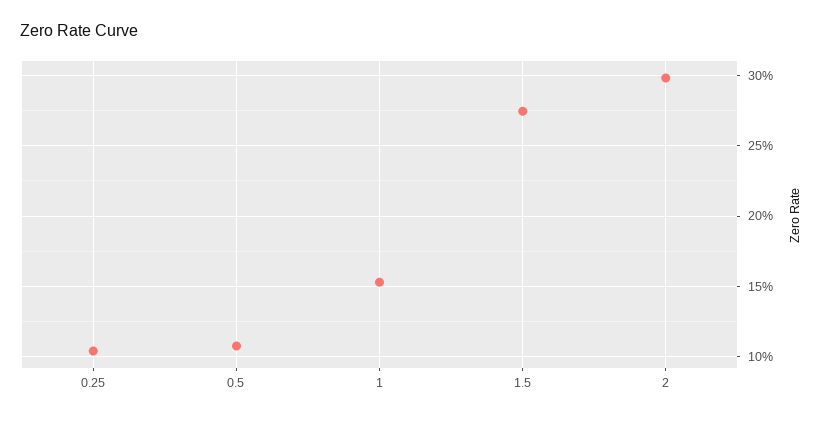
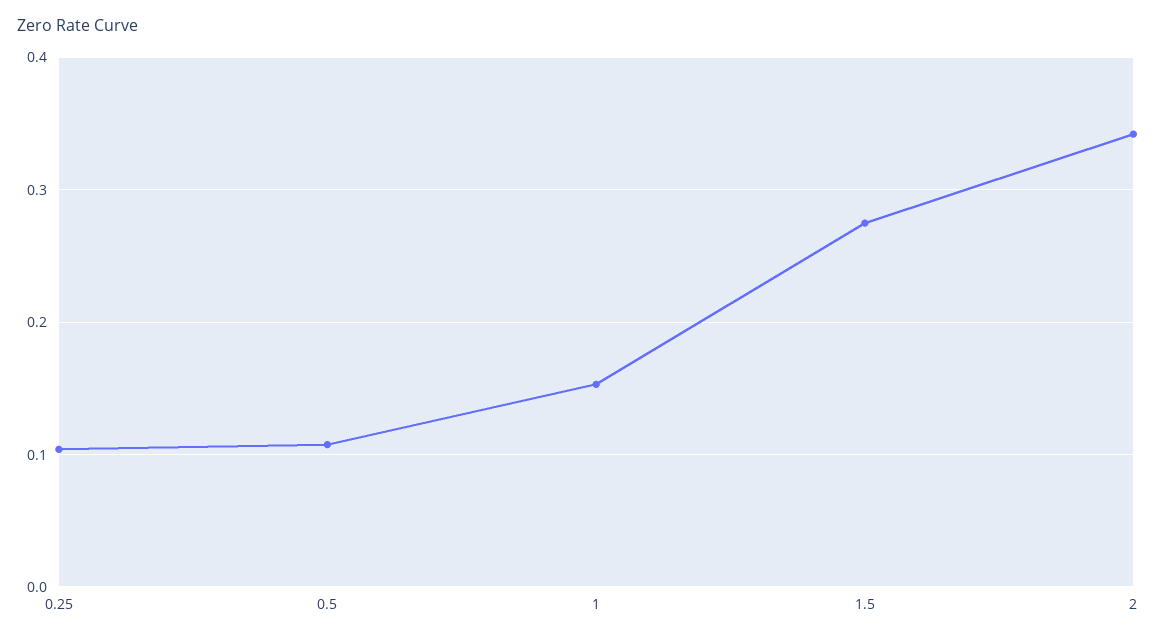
2: 0.3 -> 0.34

